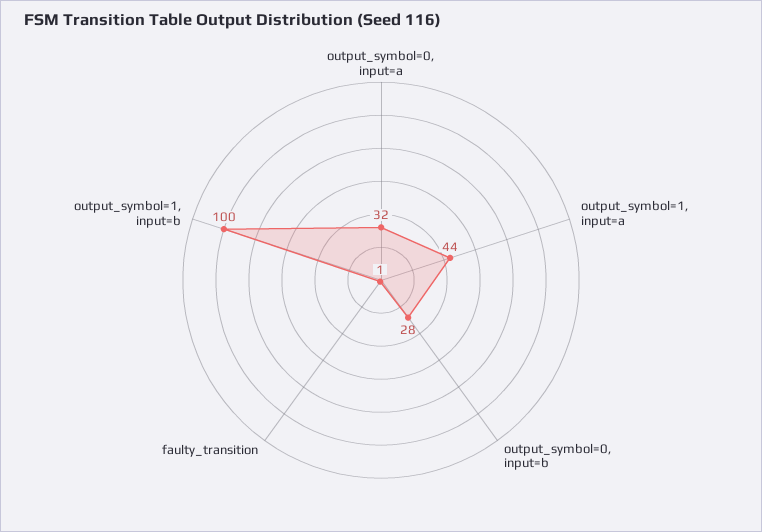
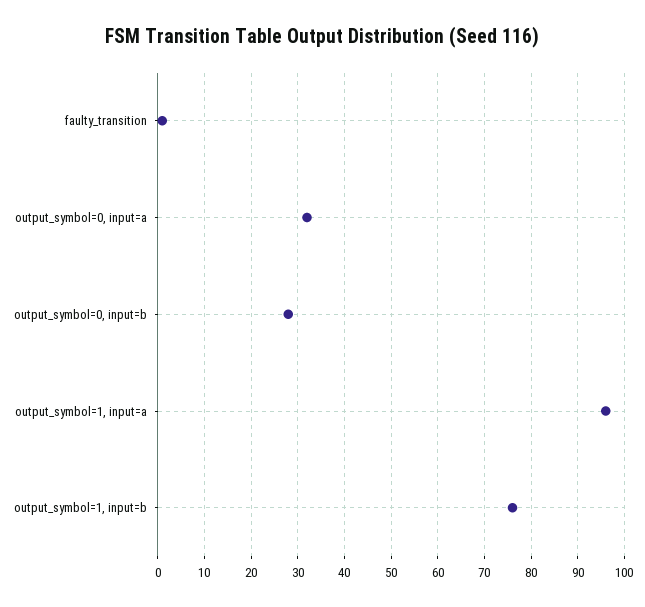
output_symbol=1, input=a: 44 -> 95
output_symbol=1, input=b: 100 -> 75

